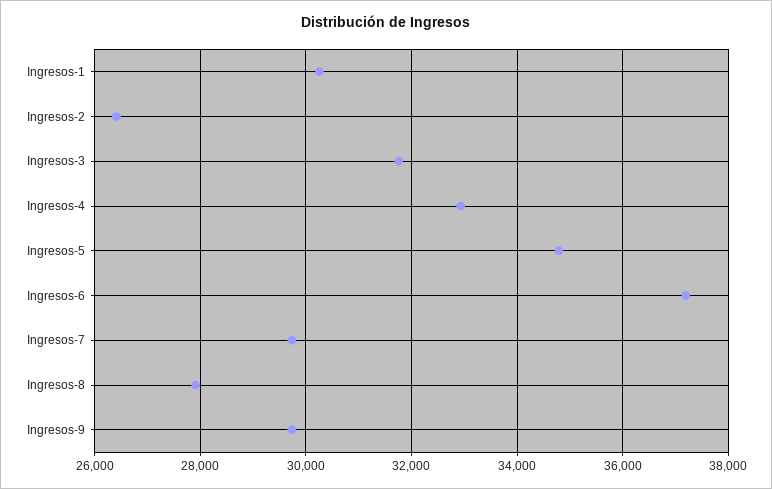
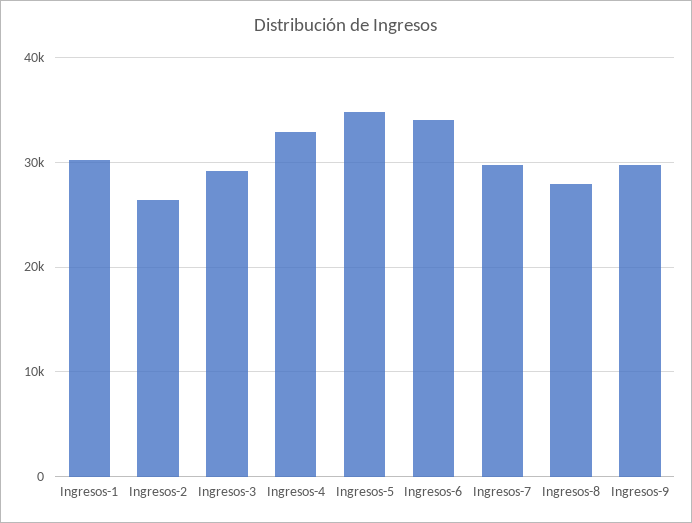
Ingresos-3: 31800 -> 29000
Ingresos-6: 37200 -> 34000

